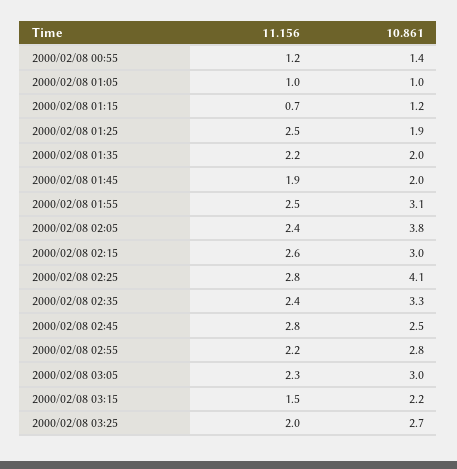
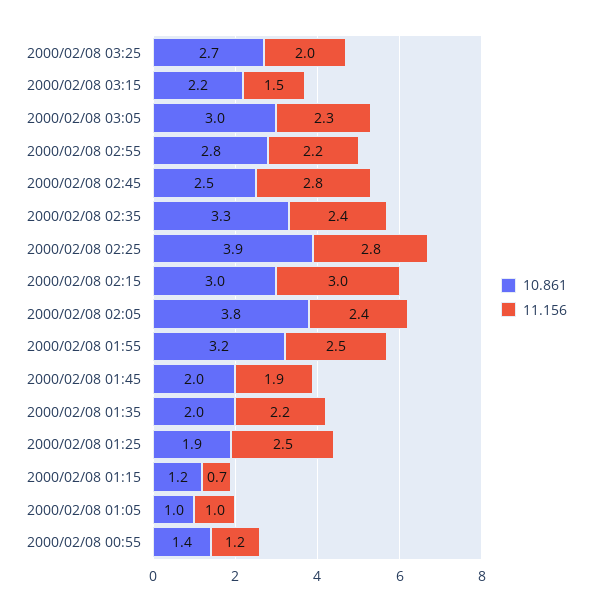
10.861, 2000/02/08 01:55: 3.1 -> 3.2
11.156, 2000/02/08 02:15: 2.6 -> 3
10.861, 2000/02/08 02:25: 4.1 -> 3.9

